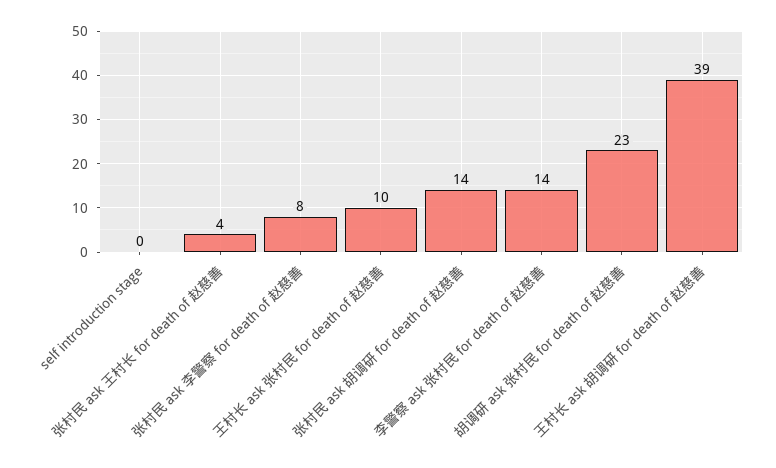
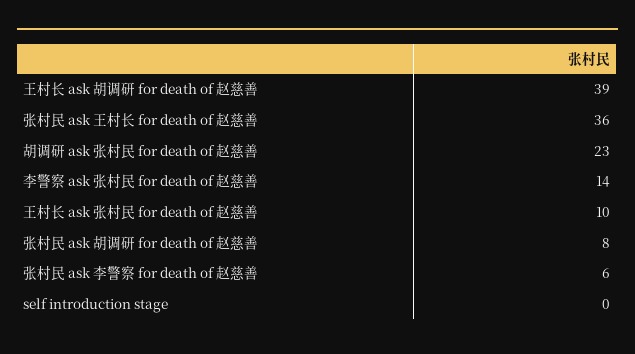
张村民 ask 王村长 for death of 赵慈善: 4 -> 36
张村民 ask 李警察 for death of 赵慈善: 8 -> 6
张村民 ask 胡调研 for death of 赵慈善: 14 -> 8

